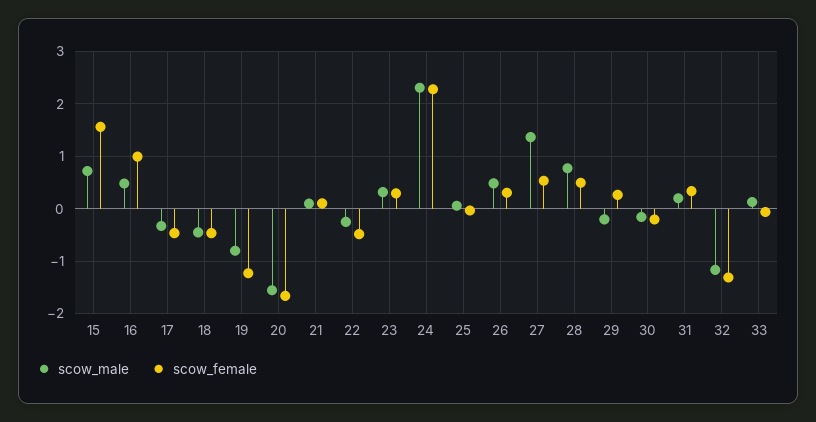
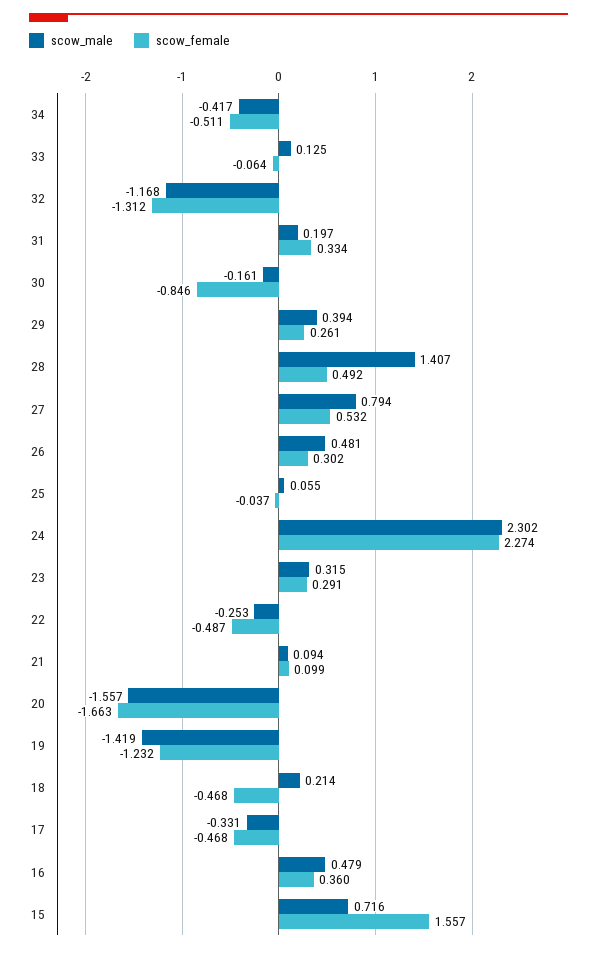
scow_female, 16: 1 -> 0.36
scow_male, 18: -0.4 -> 0.214
scow_male, 19: -0.8 -> -1.419
scow_male, 27: 1.4 -> 0.794
scow_male, 28: 0.8 -> 1.407
scow_male, 29: -0.2 -> 0.394
scow_female, 30: -0.2 -> -0.846
scow_male, 34: none -> -0.417
scow_female, 34: none -> -0.511

